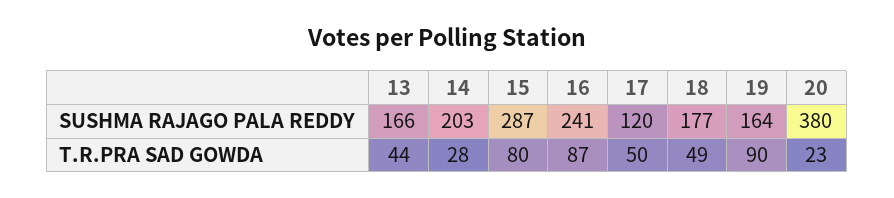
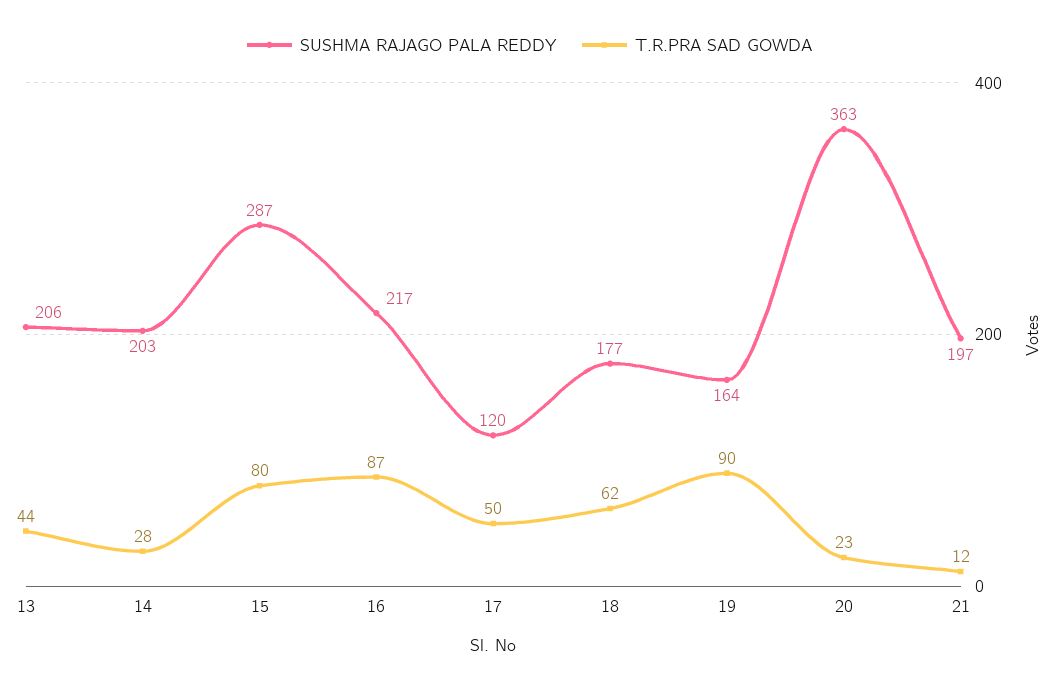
SUSHMA RAJAGO PALA REDDY, 13: 166 -> 206
SUSHMA RAJAGO PALA REDDY, 16: 241 -> 217
SUSHMA RAJAGO PALA REDDY, 20: 380 -> 363
T.R.PRA SAD GOWDA, 18: 49 -> 62
SUSHMA RAJAGO PALA REDDY, 21: none -> 197
T.R.PRA SAD GOWDA, 21: none -> 12

